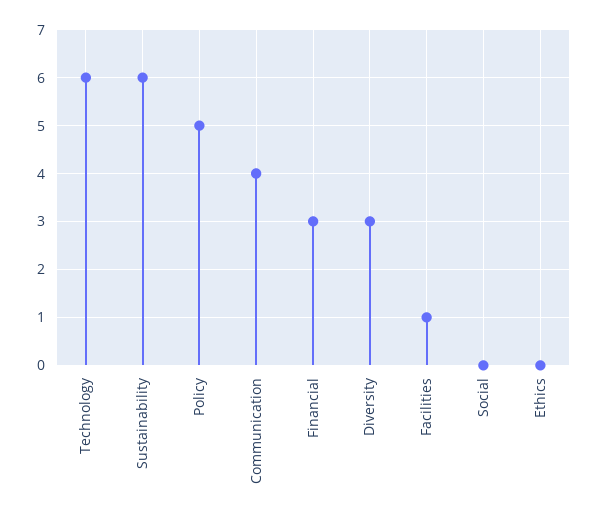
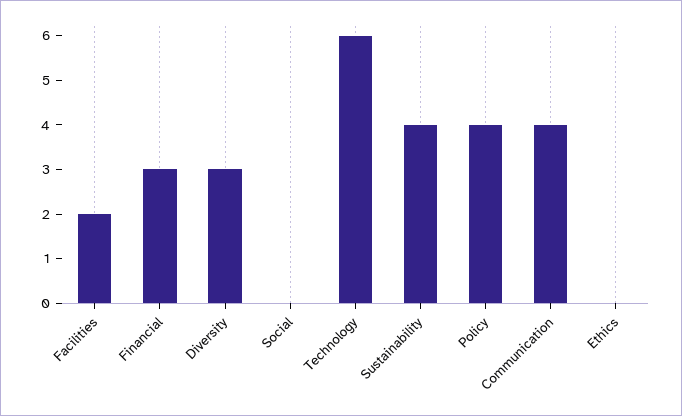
Sustainability: 6 -> 4
Policy: 5 -> 4
Facilities: 1 -> 2

